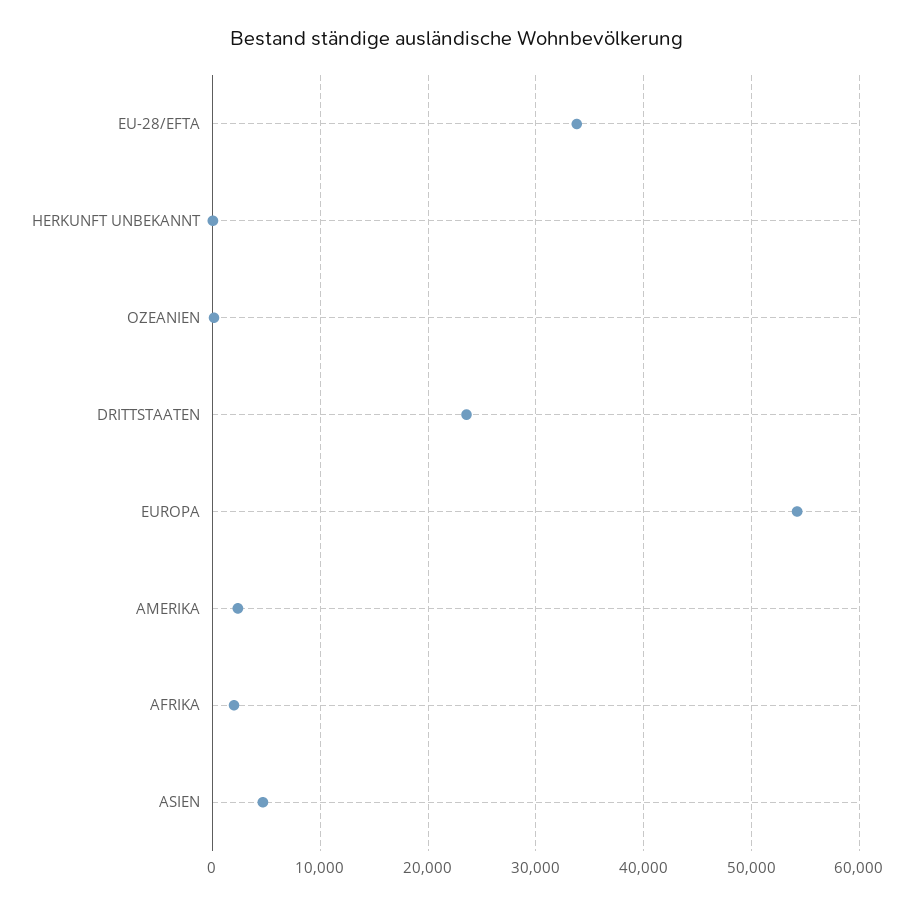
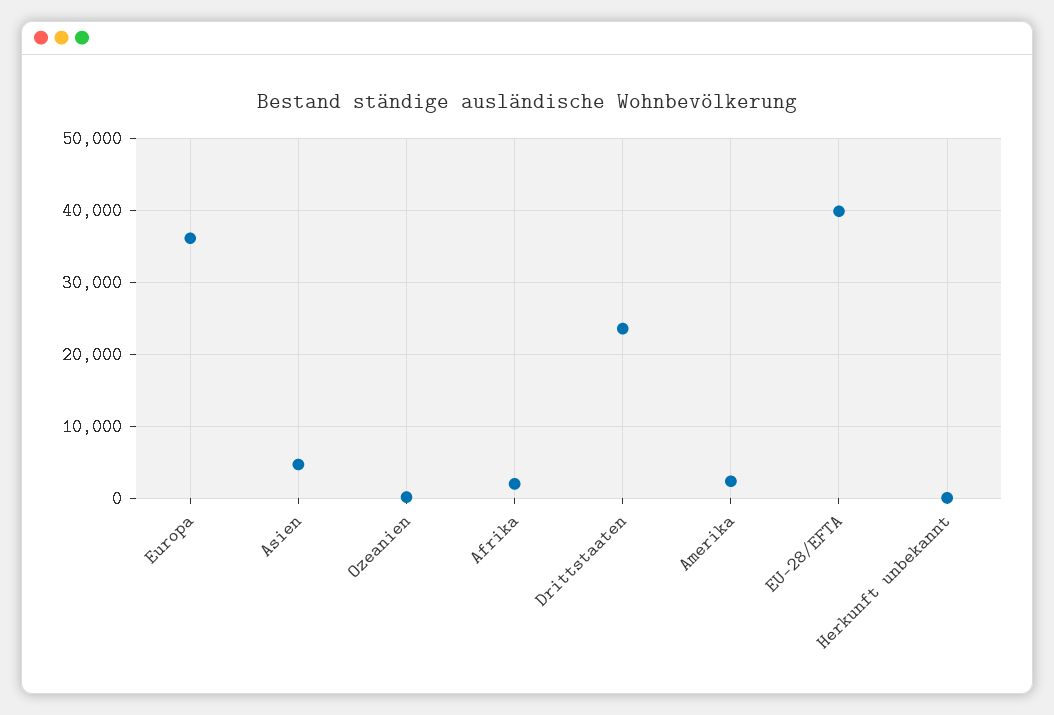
EU-28/EFTA: 34000 -> 40000
EUROPA: 54000 -> 36000

